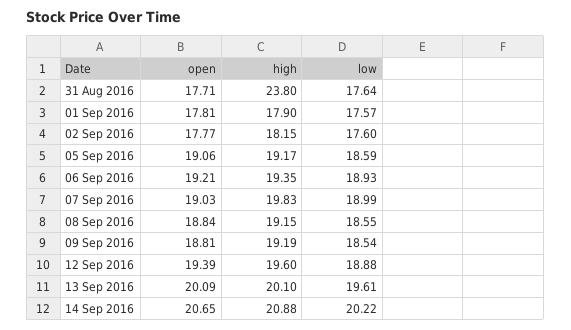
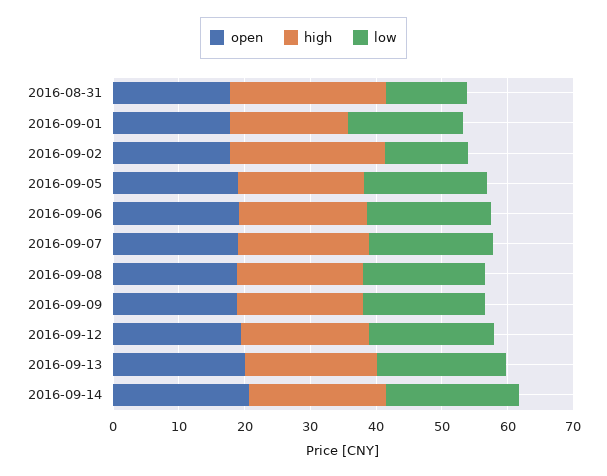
low, 31 Aug 2016: 17.64 -> 12
high, 02 Sep 2016: 18.15 -> 24
low, 02 Sep 2016: 17.6 -> 12

